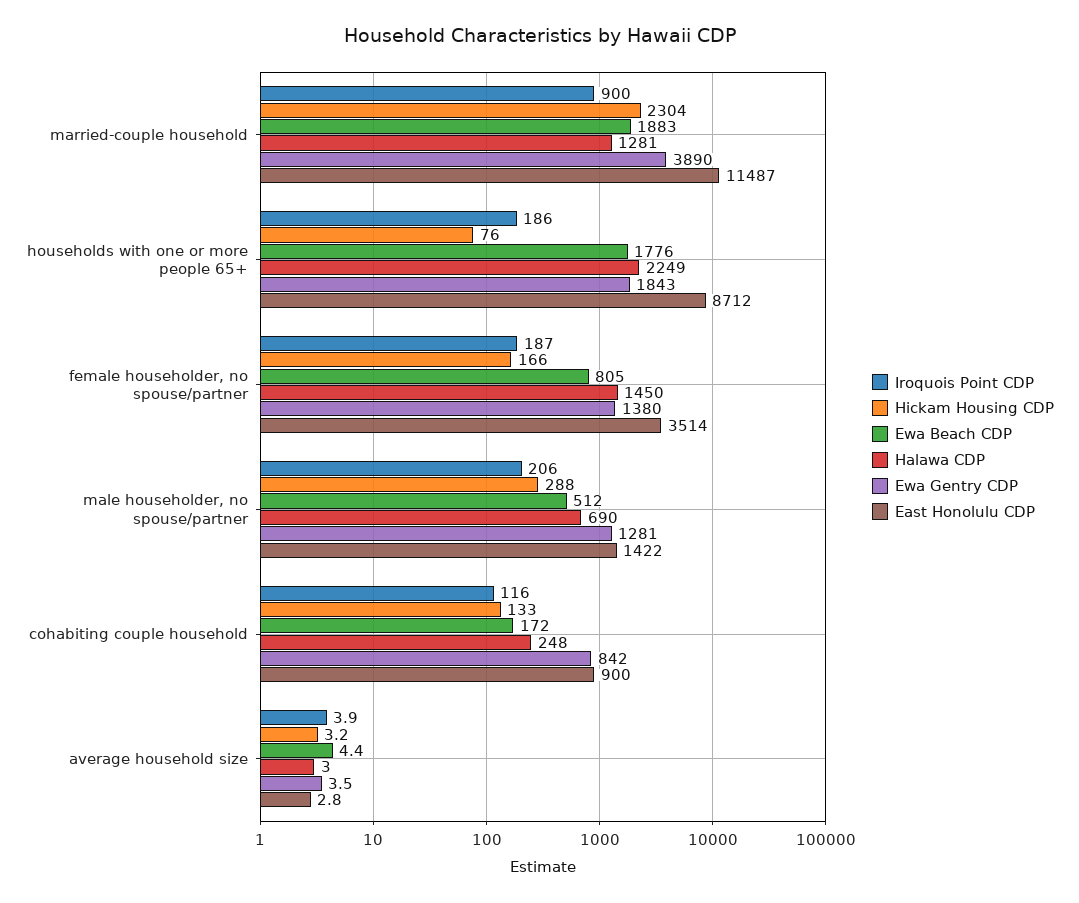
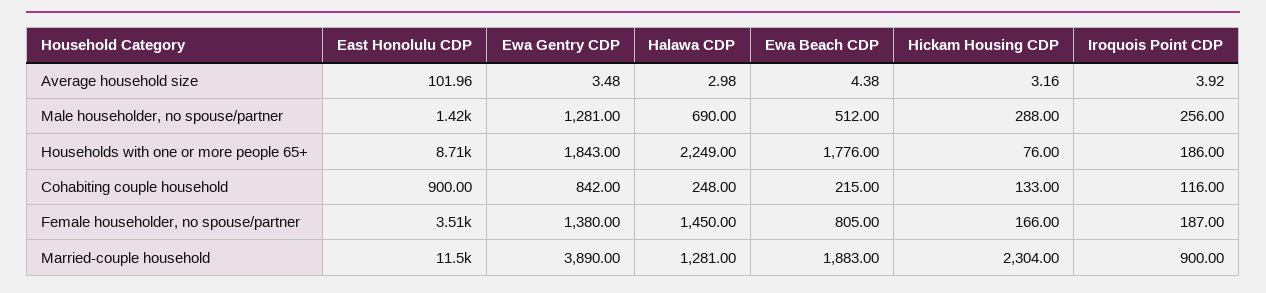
Iroquois Point CDP, male householder, no spouse/partner: 206 -> 256
Ewa Beach CDP, cohabiting couple household: 172 -> 215
East Honolulu CDP, average household size: 2.8 -> 101.96

